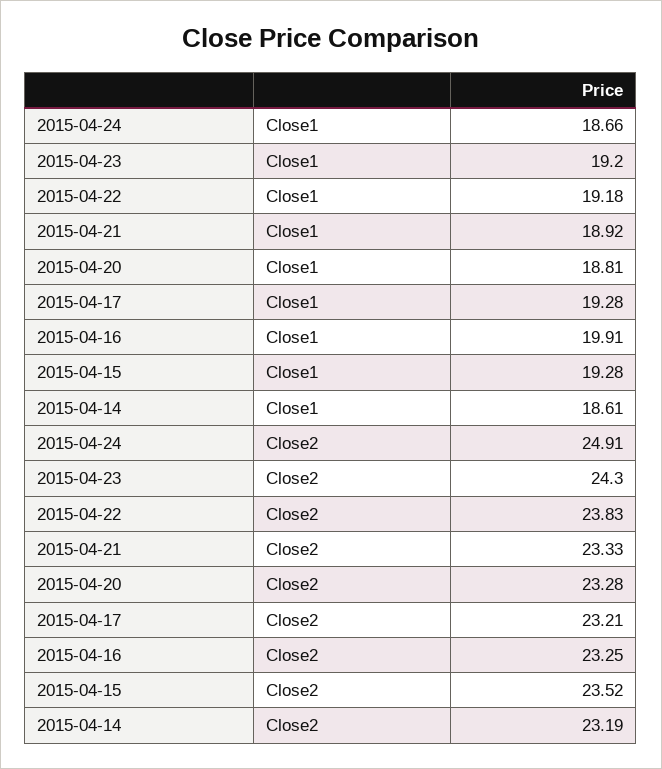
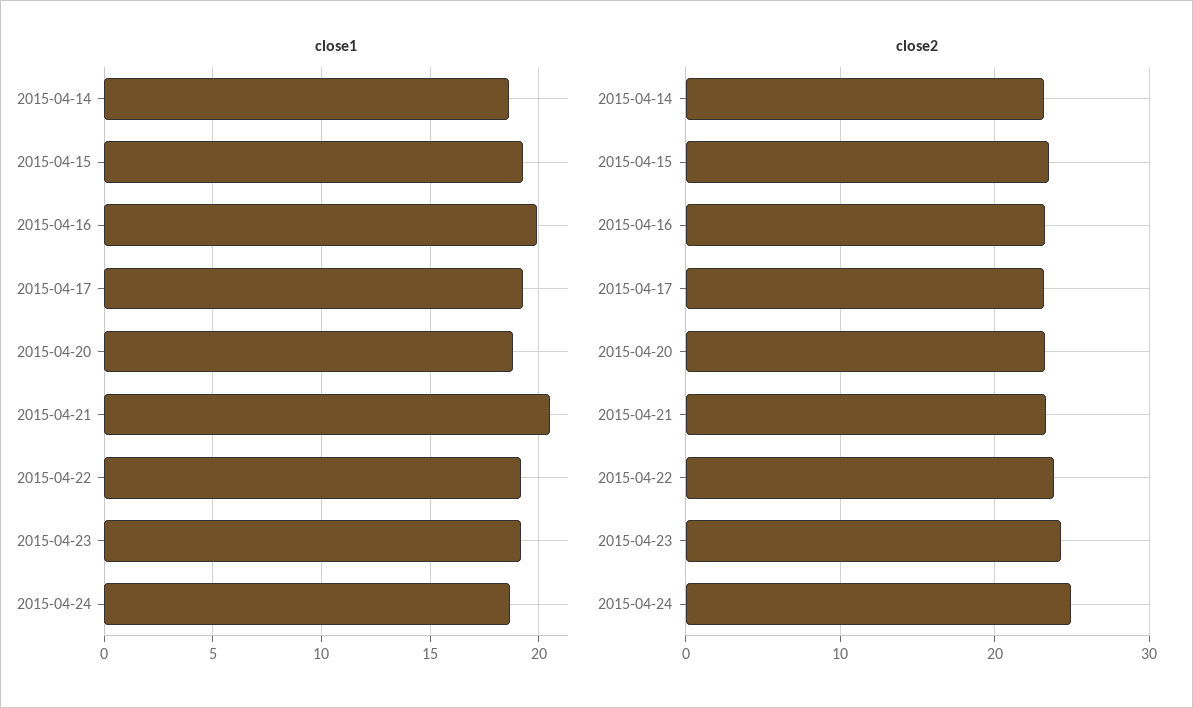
Close1, 2015-04-21: 18.92 -> 20.5

